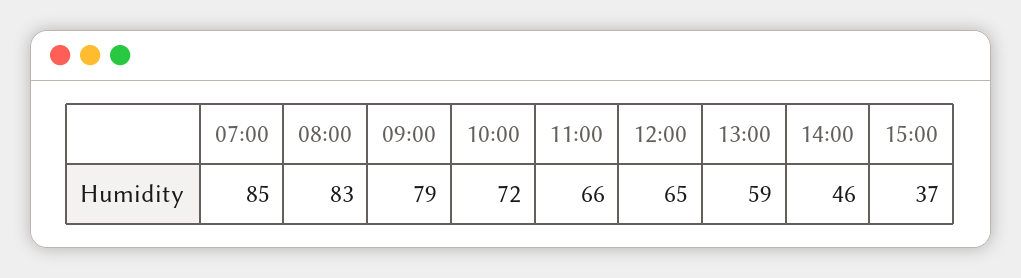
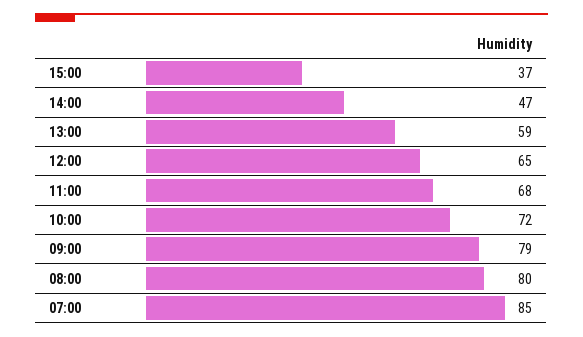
08:00: 83 -> 80
11:00: 66 -> 68
14:00: 46 -> 47

